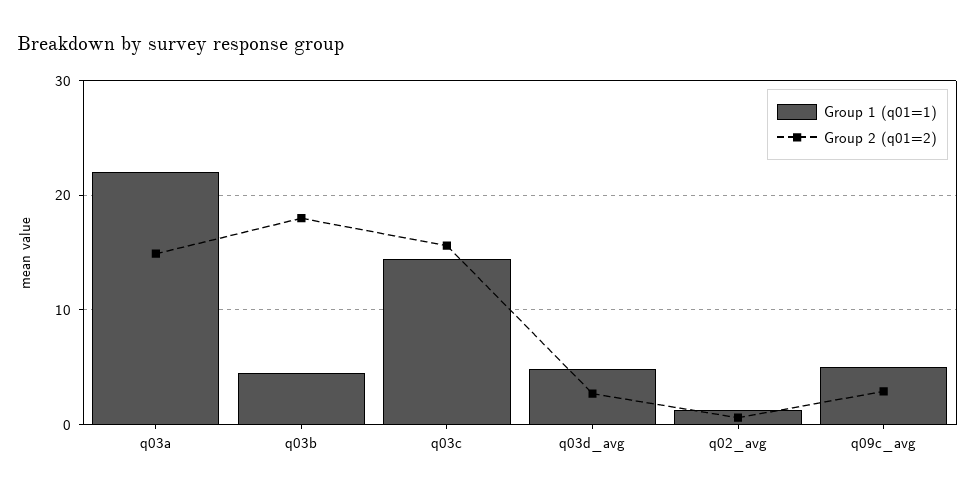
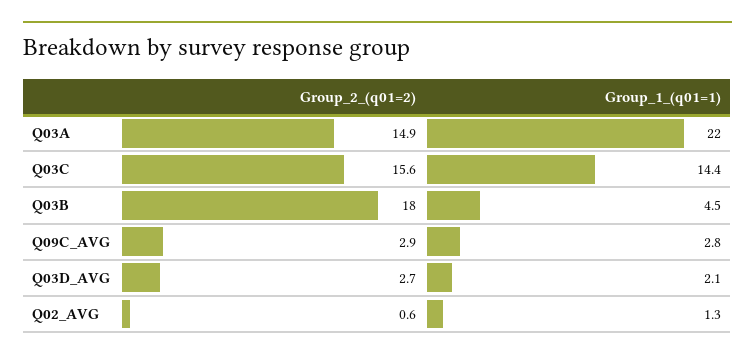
Group 1 (q01=1), q03d_avg: 5 -> 2.1
Group 1 (q01=1), q09c_avg: 5 -> 2.8

